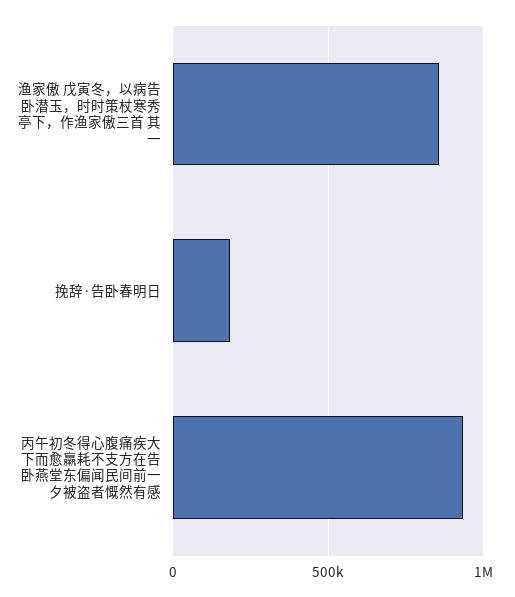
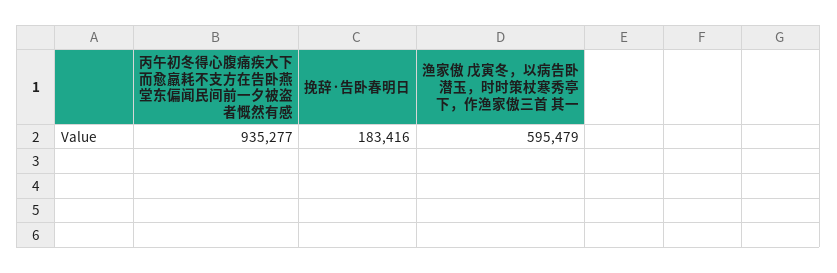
渔家傲 戊寅冬，以病告卧潜玉，时时策杖寒秀亭下，作渔家傲三首 其一: 850000 -> 595479

